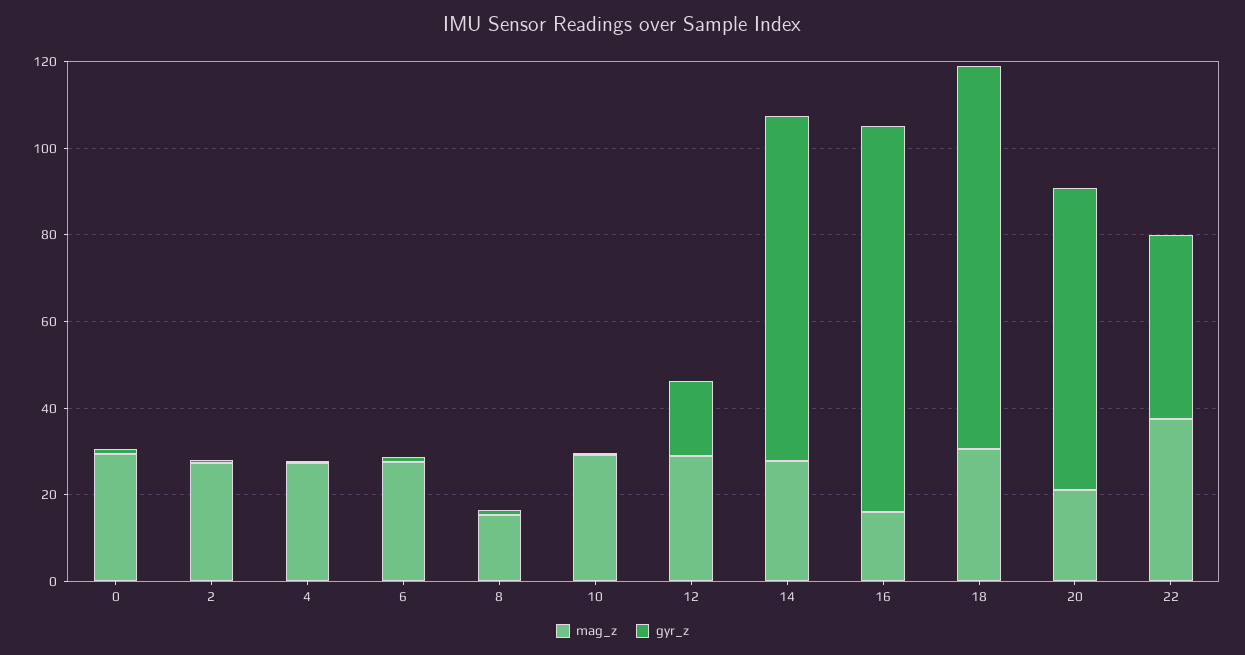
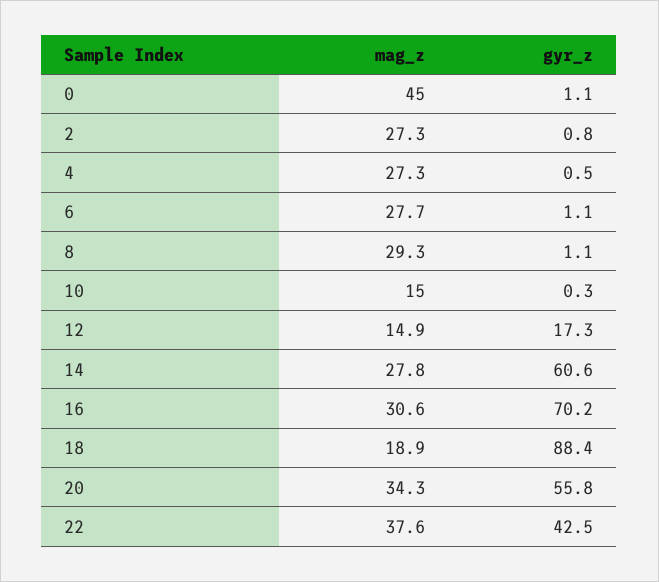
mag_z, 0: 30 -> 45
mag_z, 8: 15 -> 29.3
mag_z, 10: 30 -> 15
mag_z, 12: 30 -> 14.9
gyr_z, 14: 80 -> 60.6
mag_z, 16: 15 -> 30.6
gyr_z, 16: 90 -> 70.2
mag_z, 18: 30 -> 18.9
mag_z, 20: 20 -> 34.3
gyr_z, 20: 70 -> 55.8

